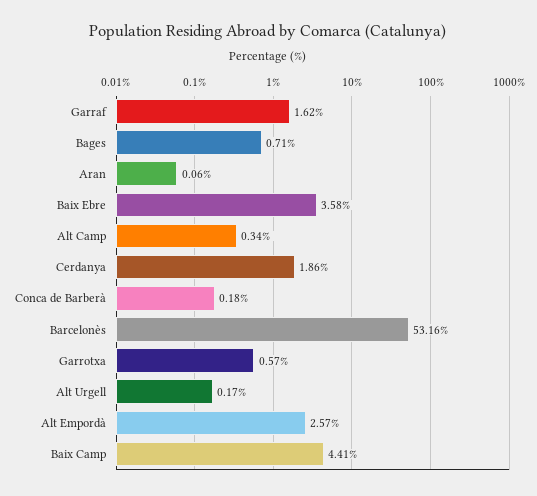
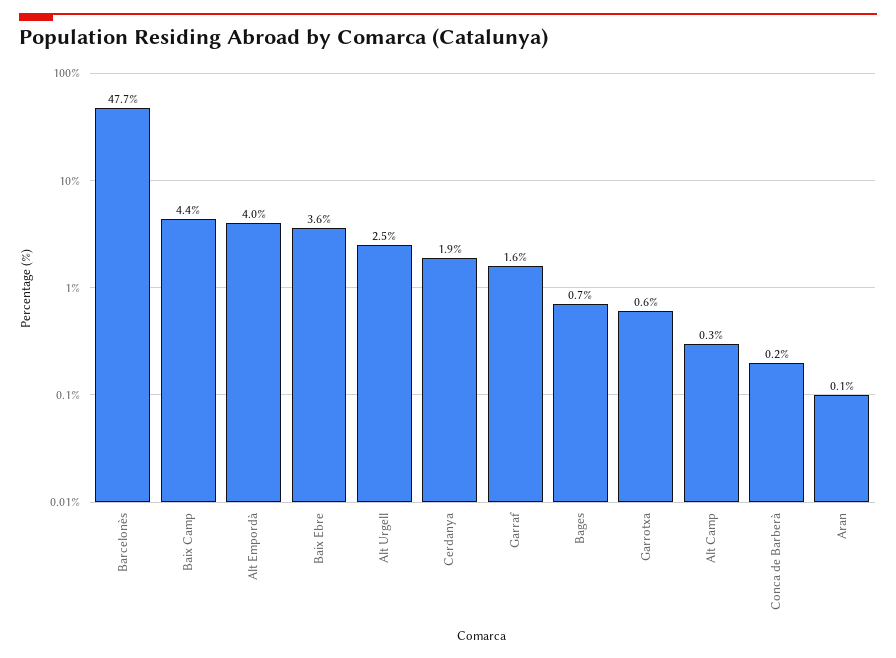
Barcelonès: 53.16 -> 47.7
Alt Urgell: 0.17 -> 2.5
Alt Empordà: 2.57 -> 4

